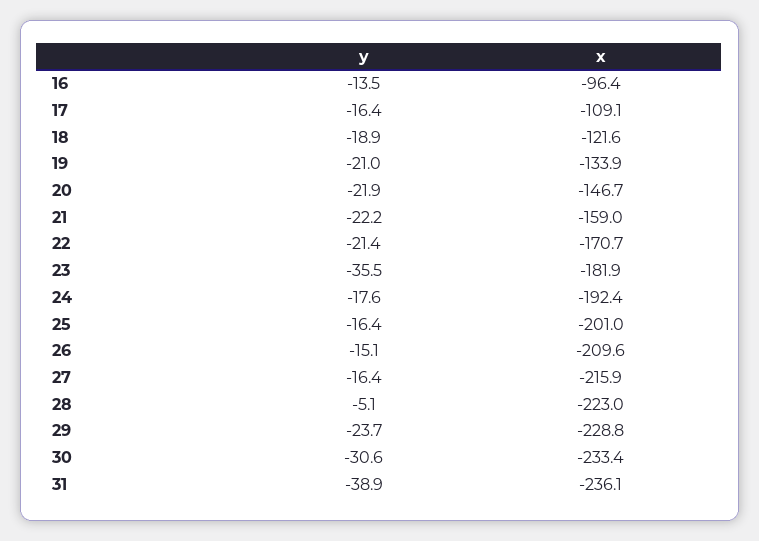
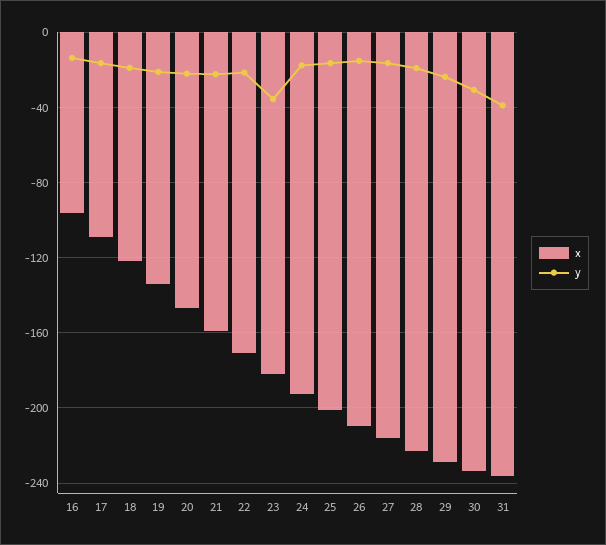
y, 28: -5.1 -> -20

